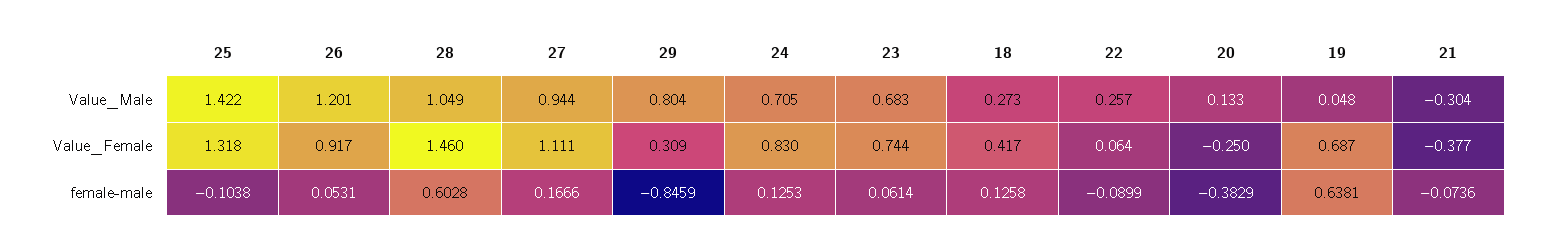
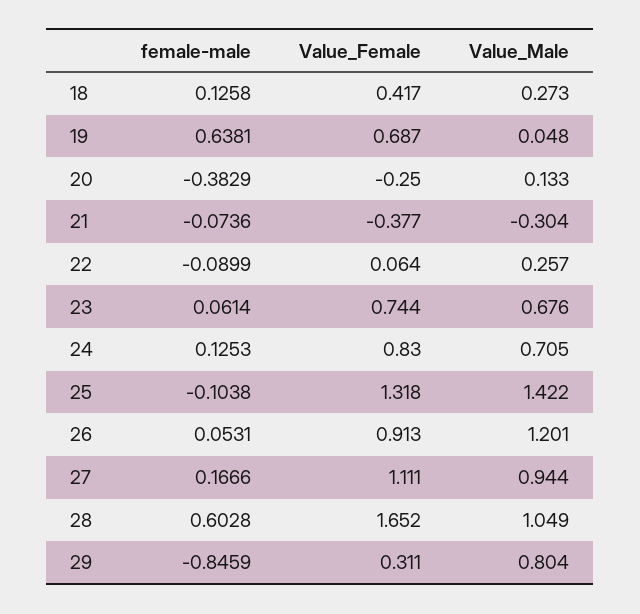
23, Value_Male: 0.683 -> 0.676
26, Value_Female: 0.917 -> 0.913
28, Value_Female: 1.46 -> 1.652
29, Value_Female: 0.309 -> 0.311

